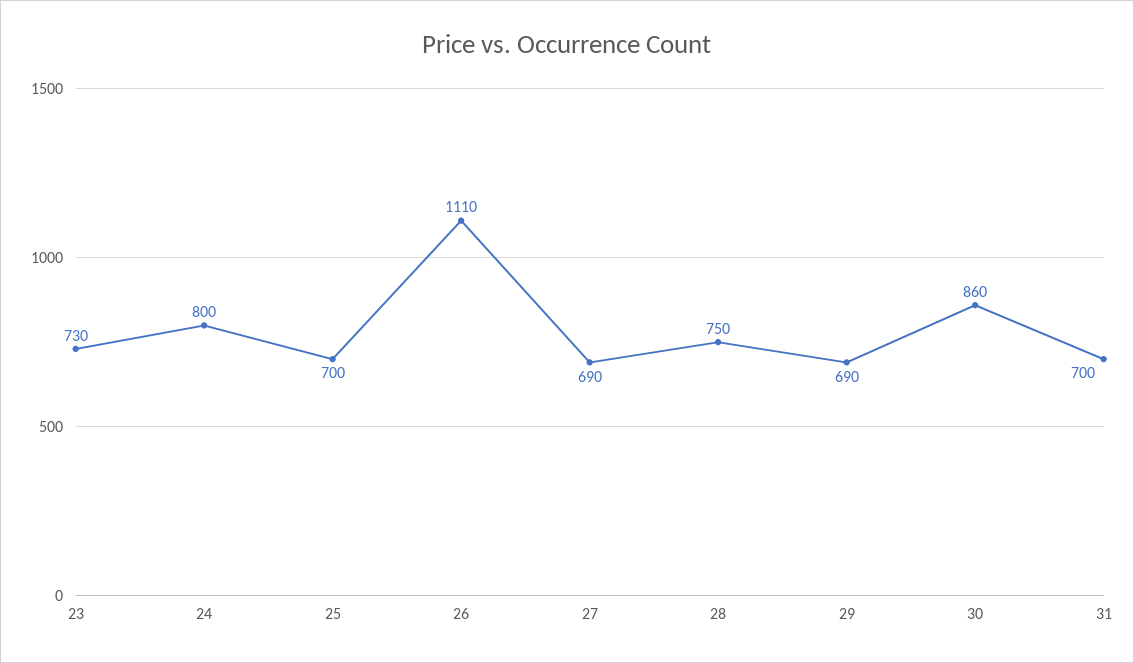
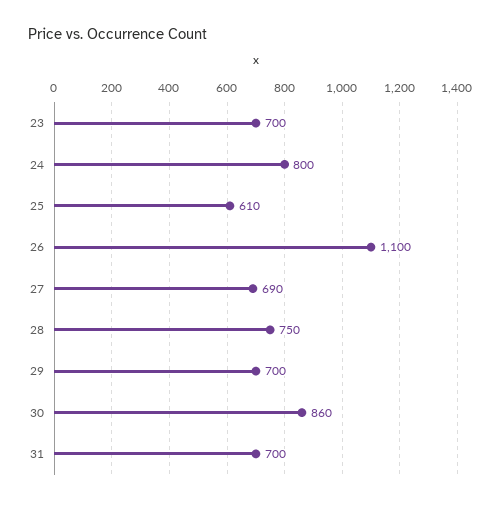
23: 730 -> 700
25: 700 -> 610
26: 1110 -> 1100
29: 690 -> 700

